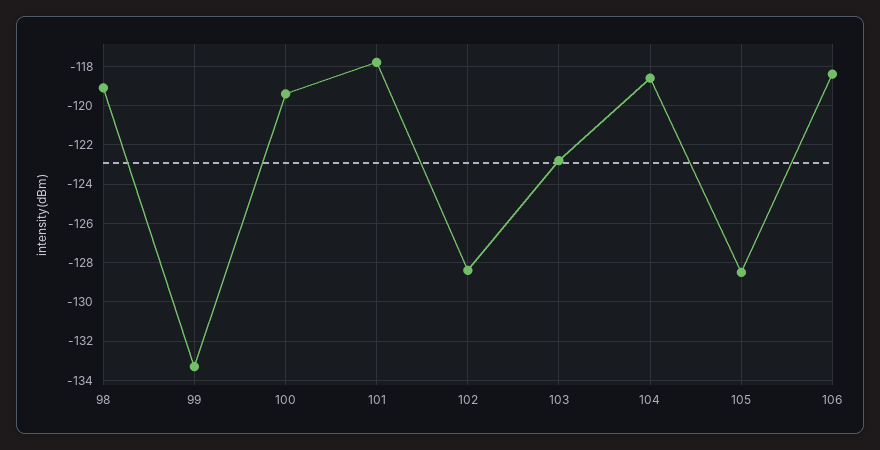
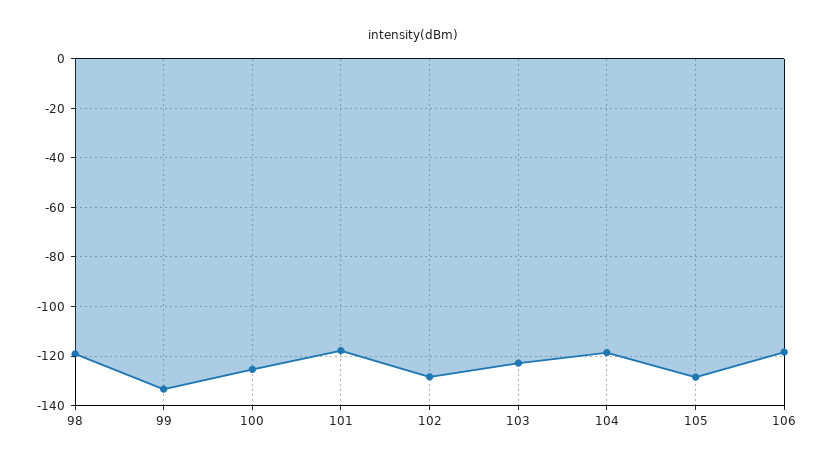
100: -119.5 -> -125

